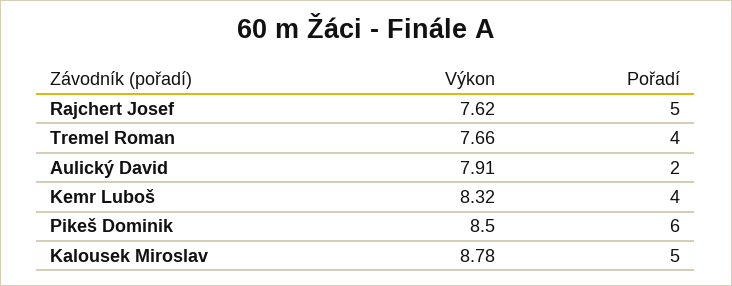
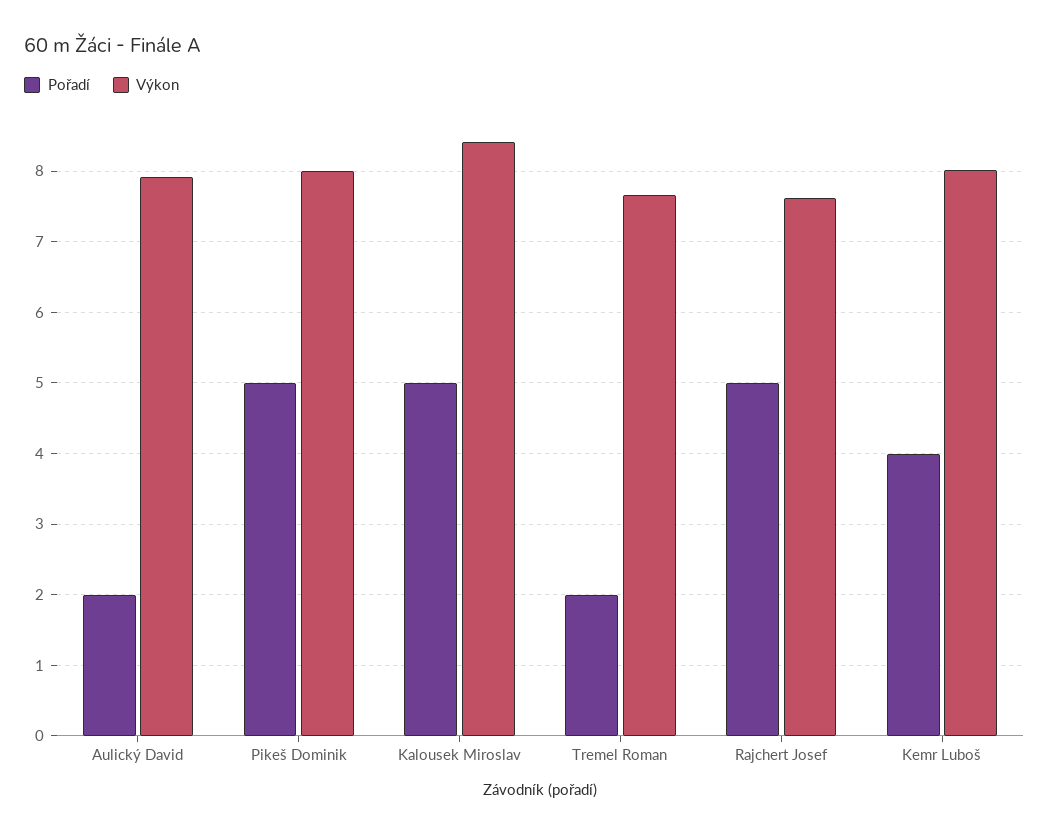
Pořadí, Tremel Roman: 4 -> 2
Výkon, Kemr Luboš: 8.32 -> 8
Výkon, Pikeš Dominik: 8.5 -> 8
Pořadí, Pikeš Dominik: 6 -> 5
Výkon, Kalousek Miroslav: 8.78 -> 8.4

